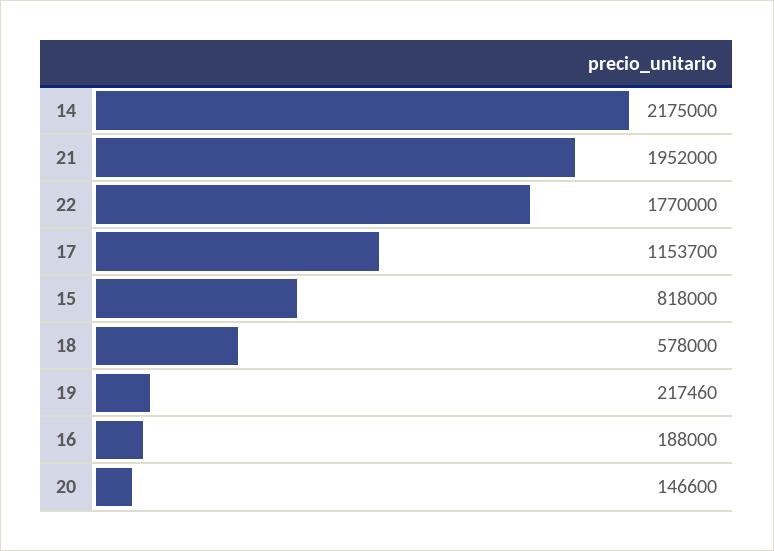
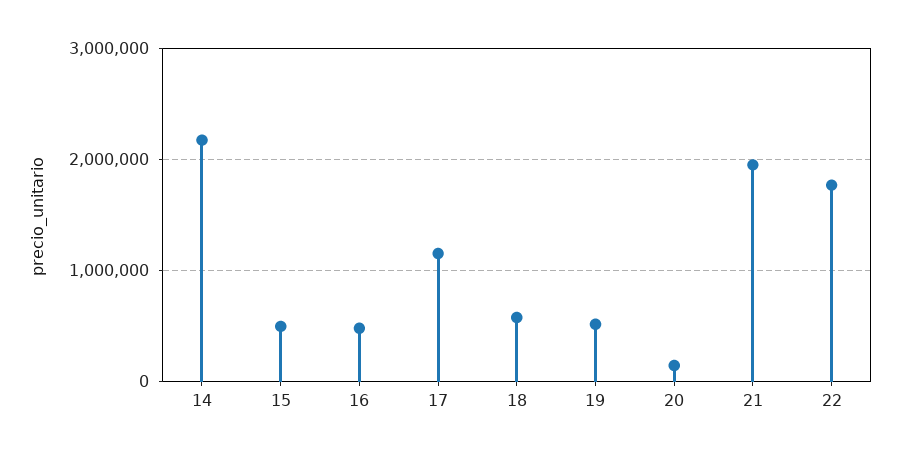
15: 818000 -> 500000
19: 217460 -> 500000
16: 188000 -> 500000

